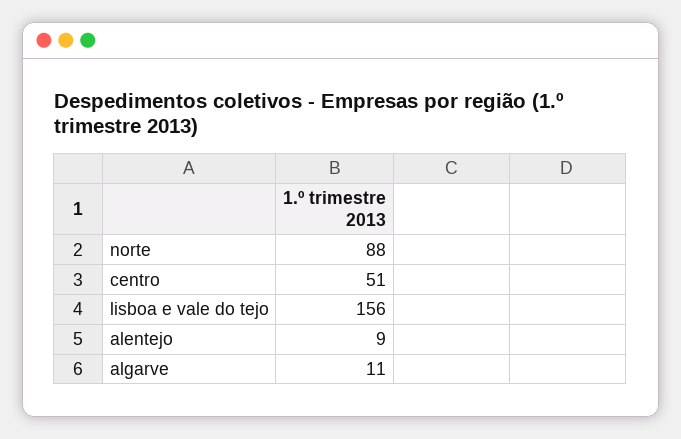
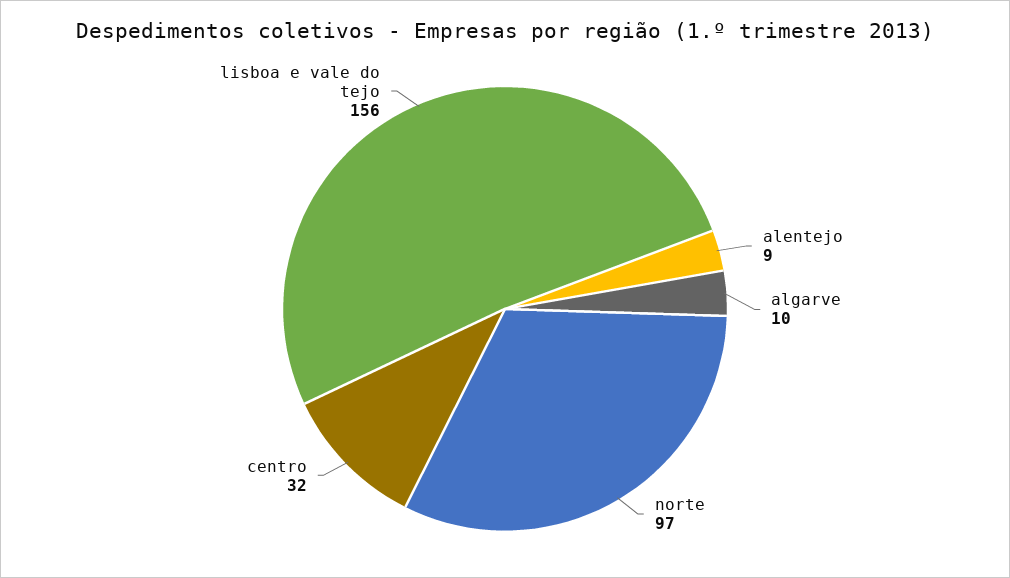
norte: 88 -> 97
centro: 51 -> 32
algarve: 11 -> 10

